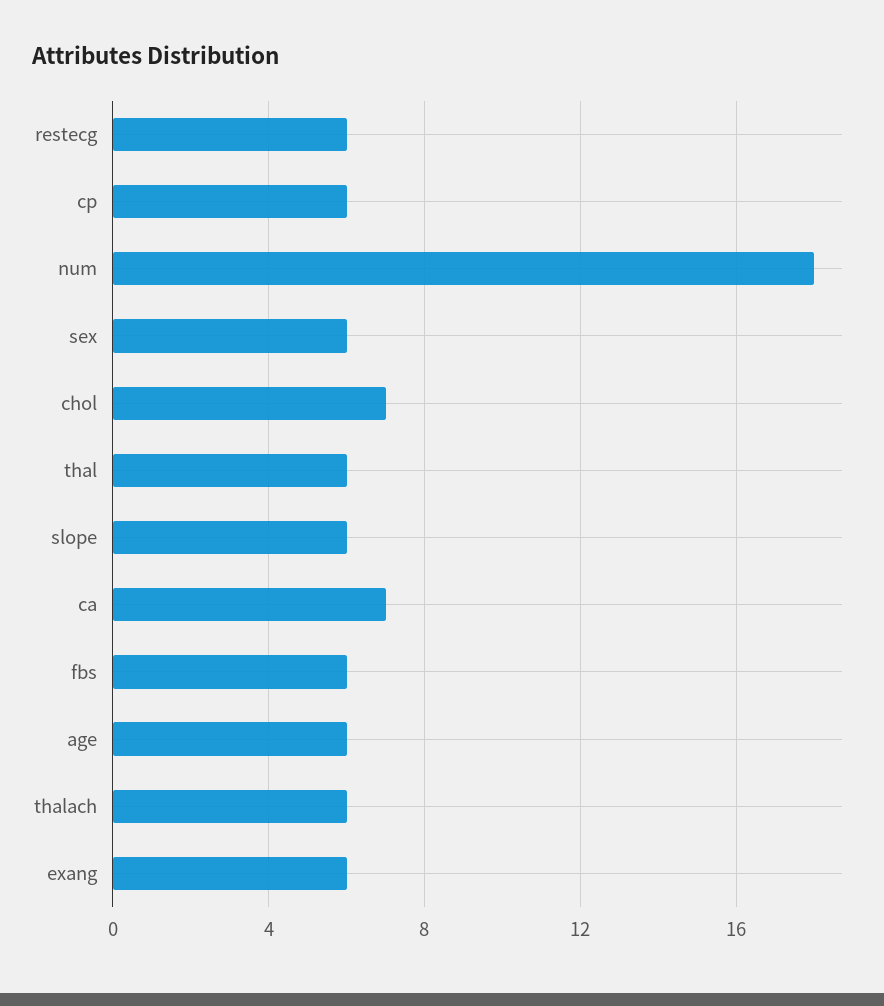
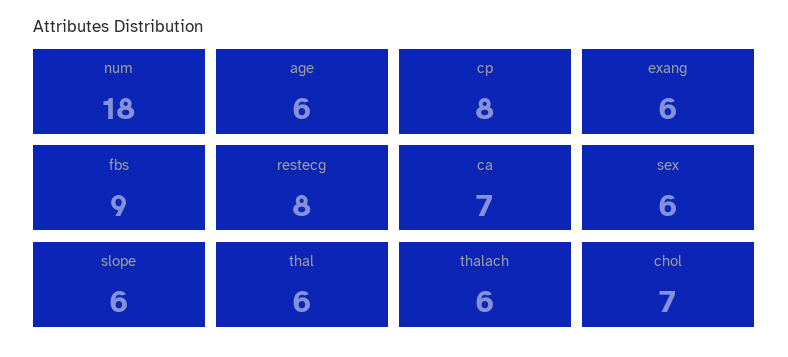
restecg: 6 -> 8
cp: 6 -> 8
fbs: 6 -> 9

